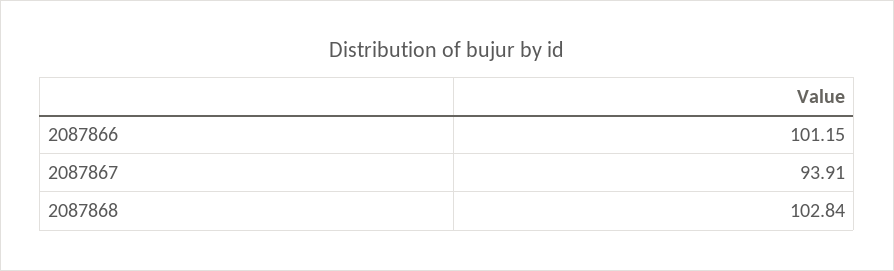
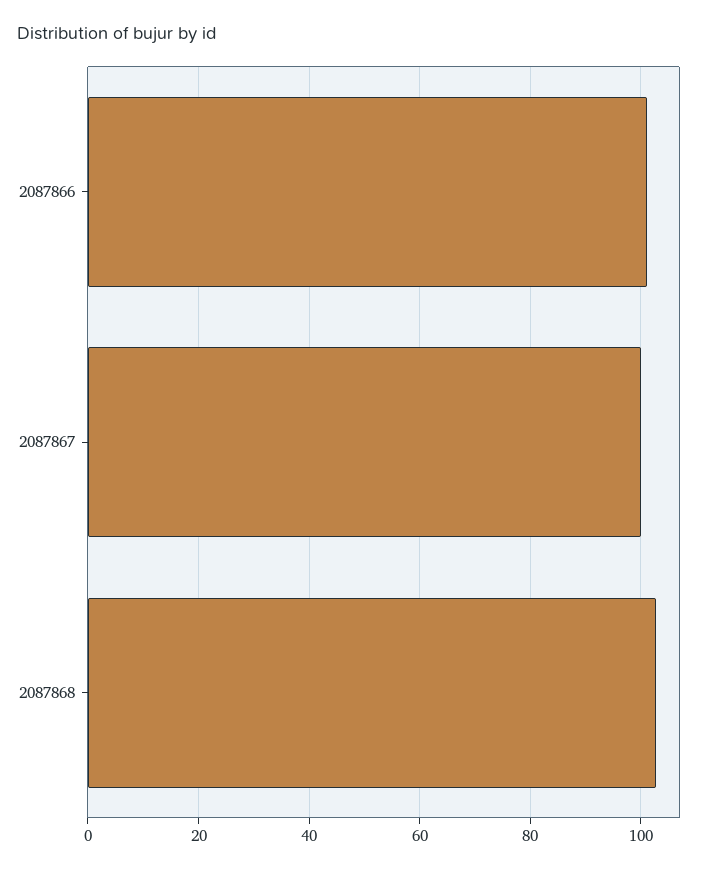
2087867: 93.91 -> 100

